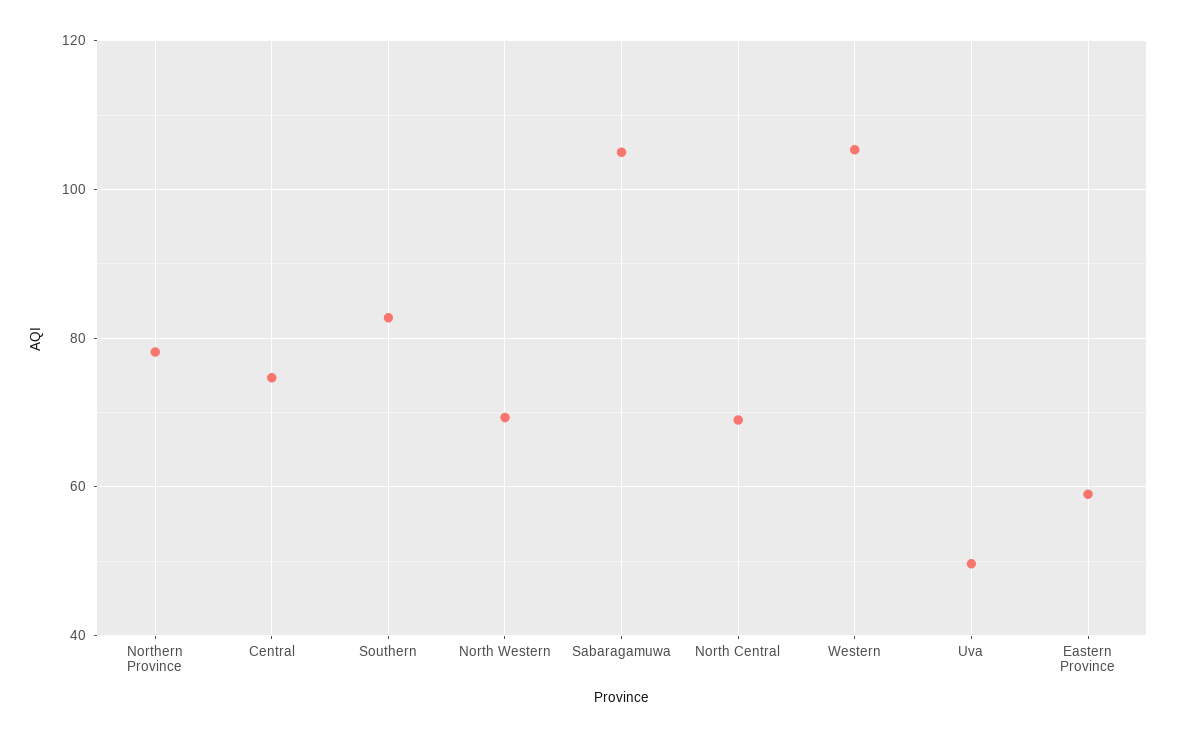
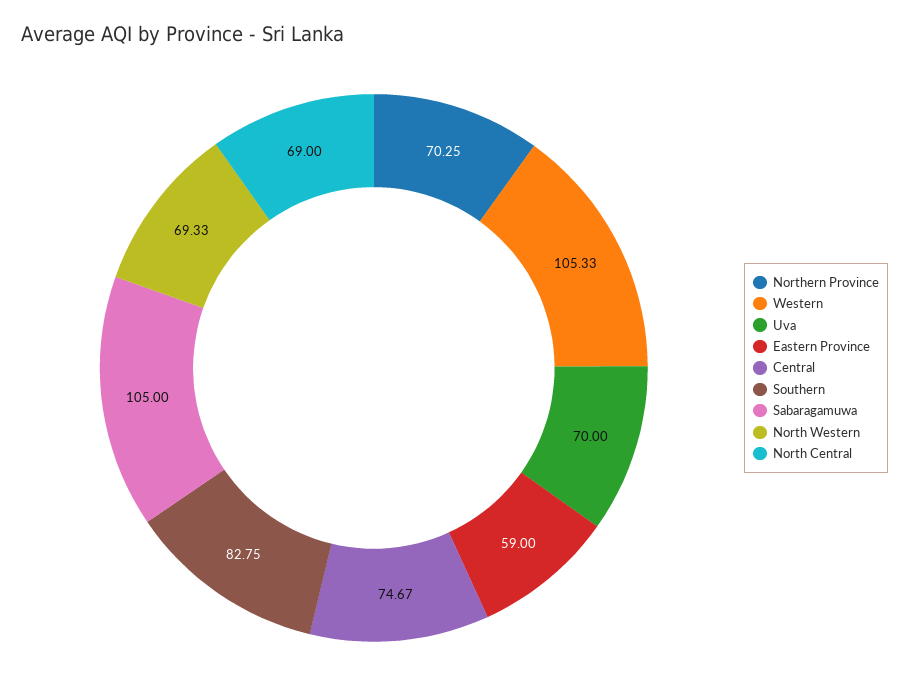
Northern Province: 78 -> 70.25
Uva: 50 -> 70

